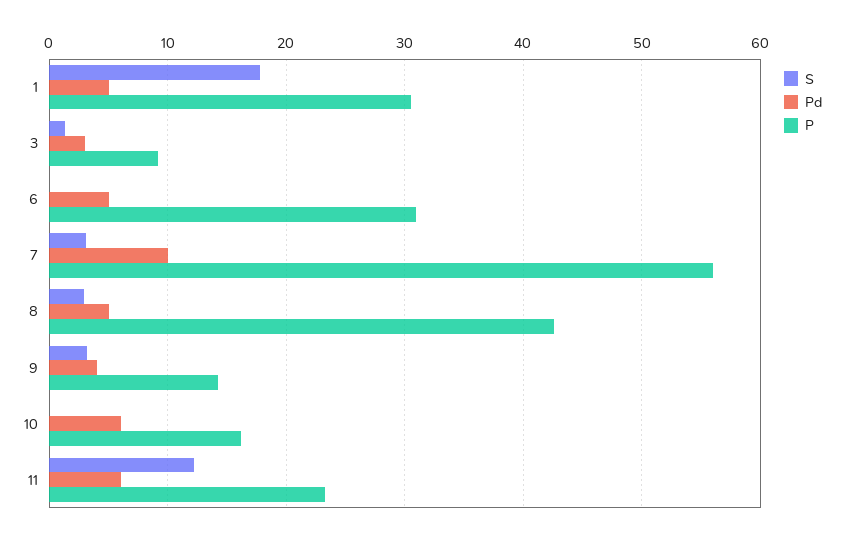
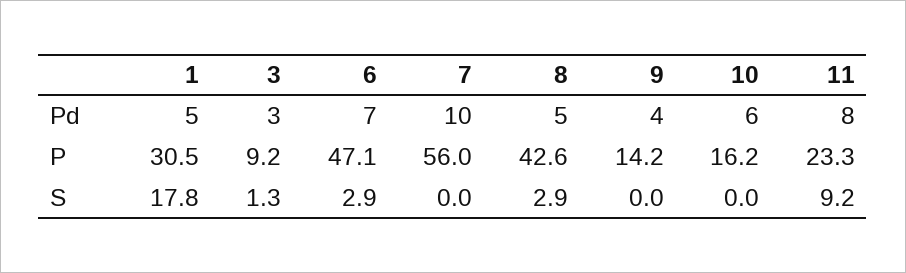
S, 6: 0 -> 2.9
Pd, 6: 5 -> 7
P, 6: 31 -> 47.1
S, 7: 3 -> 0
S, 9: 3 -> 0
S, 11: 12 -> 9.2
Pd, 11: 6 -> 8

